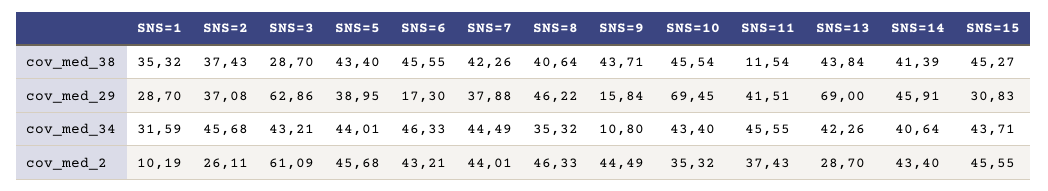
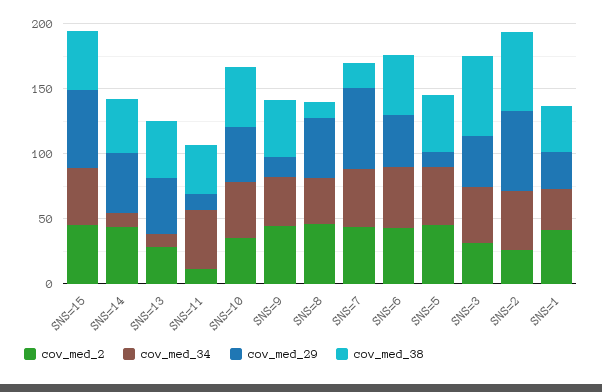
cov_med_38, SNS=2: 37.43 -> 60
cov_med_38, SNS=3: 28.7 -> 60
cov_med_38, SNS=7: 42.26 -> 20
cov_med_38, SNS=8: 40.64 -> 10
cov_med_38, SNS=11: 11.54 -> 40
cov_med_29, SNS=2: 37.08 -> 60
cov_med_29, SNS=3: 62.86 -> 40
cov_med_29, SNS=5: 38.95 -> 10
cov_med_29, SNS=6: 17.3 -> 40
cov_med_29, SNS=7: 37.88 -> 60
cov_med_29, SNS=10: 69.45 -> 40
cov_med_29, SNS=11: 41.51 -> 10
cov_med_29, SNS=13: 69 -> 40
cov_med_29, SNS=15: 30.83 -> 60
cov_med_34, SNS=9: 10.8 -> 40
cov_med_34, SNS=13: 42.26 -> 10
cov_med_34, SNS=14: 40.64 -> 10
cov_med_2, SNS=1: 10.19 -> 40
cov_med_2, SNS=3: 61.09 -> 30
cov_med_2, SNS=11: 37.43 -> 10

